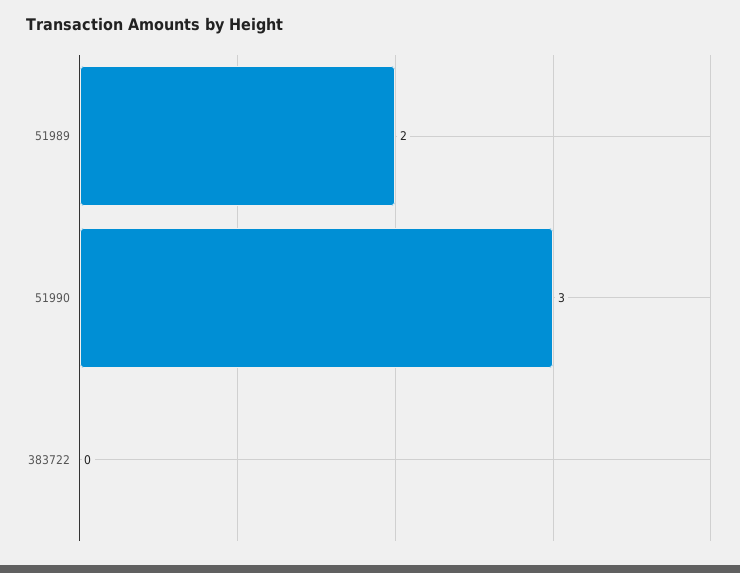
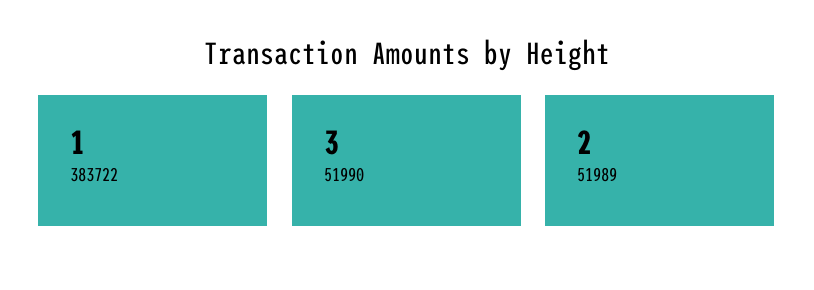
383722: 0 -> 1

